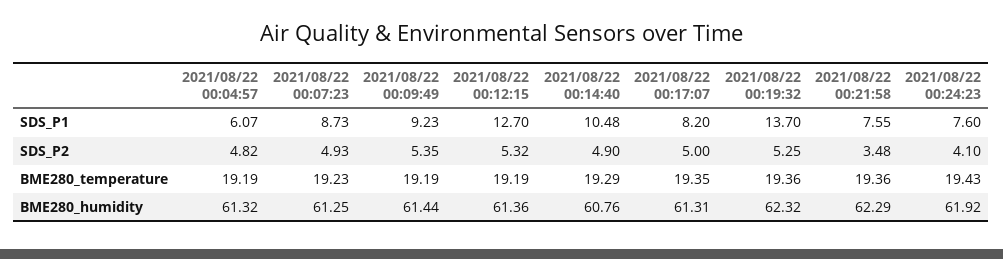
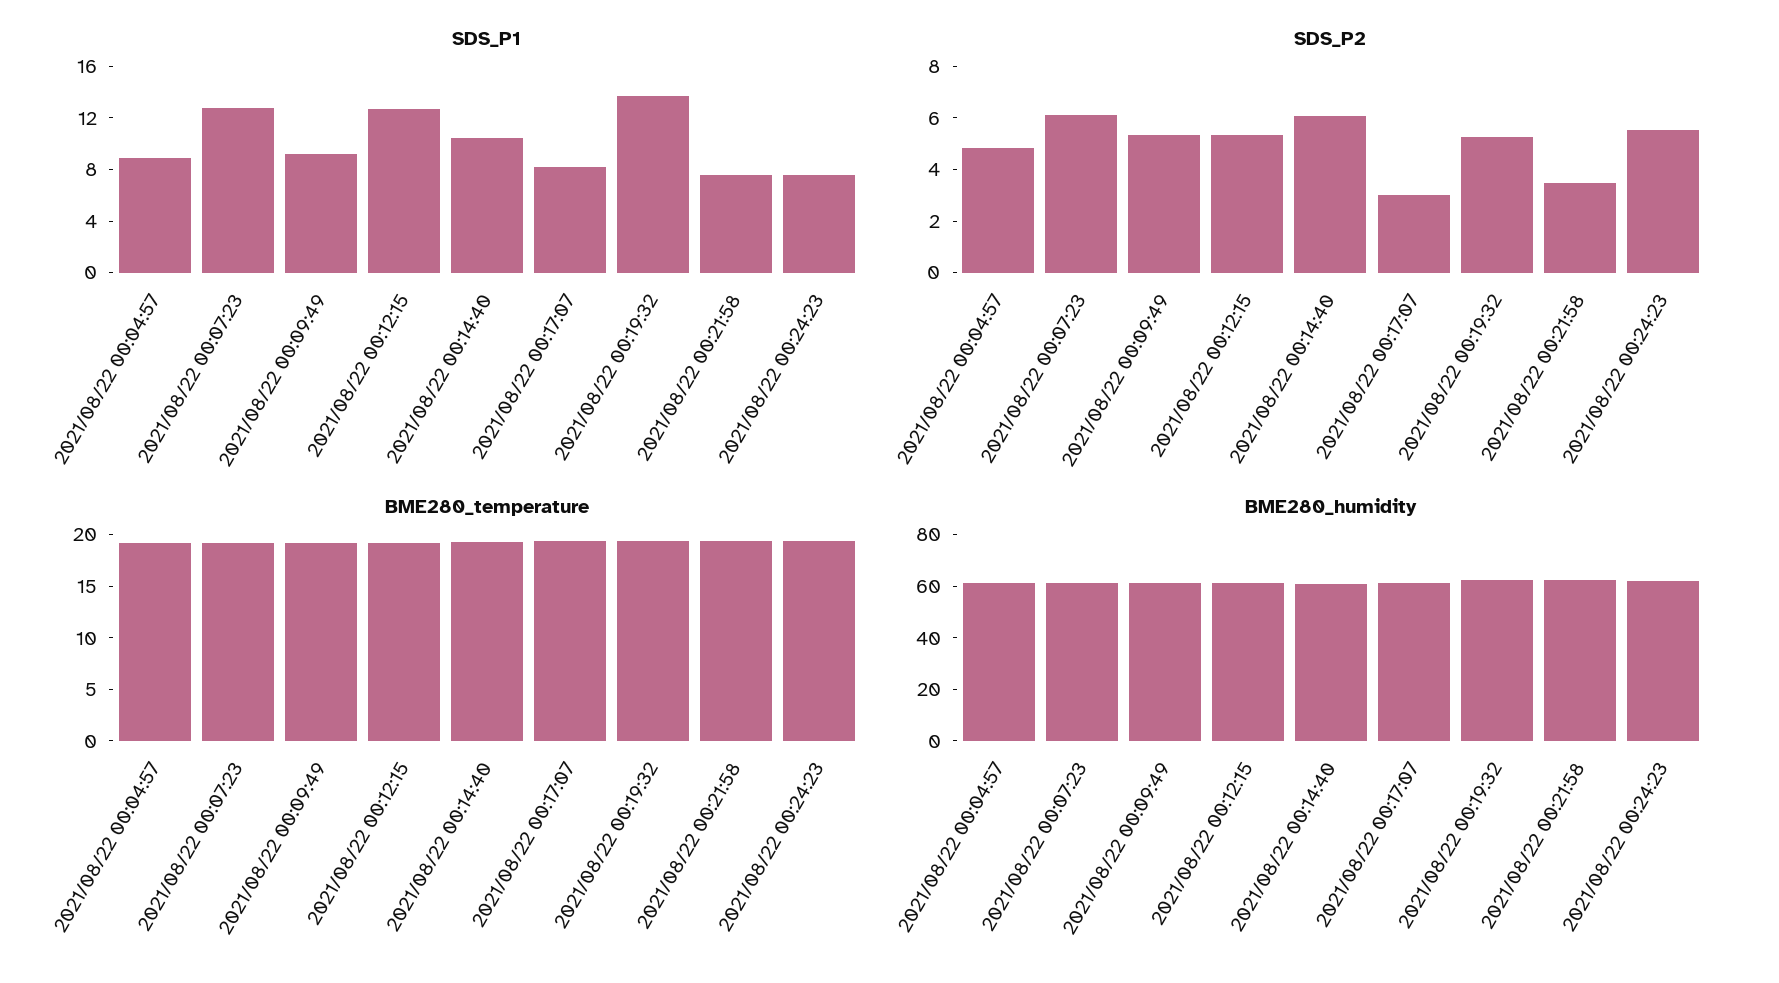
SDS_P1, 2021/08/22 00:04:57: 6.07 -> 9
SDS_P1, 2021/08/22 00:07:23: 8.73 -> 13
SDS_P2, 2021/08/22 00:07:23: 4.93 -> 6
SDS_P2, 2021/08/22 00:14:40: 4.9 -> 6
SDS_P2, 2021/08/22 00:17:07: 5 -> 3
SDS_P2, 2021/08/22 00:24:23: 4.1 -> 5.5

